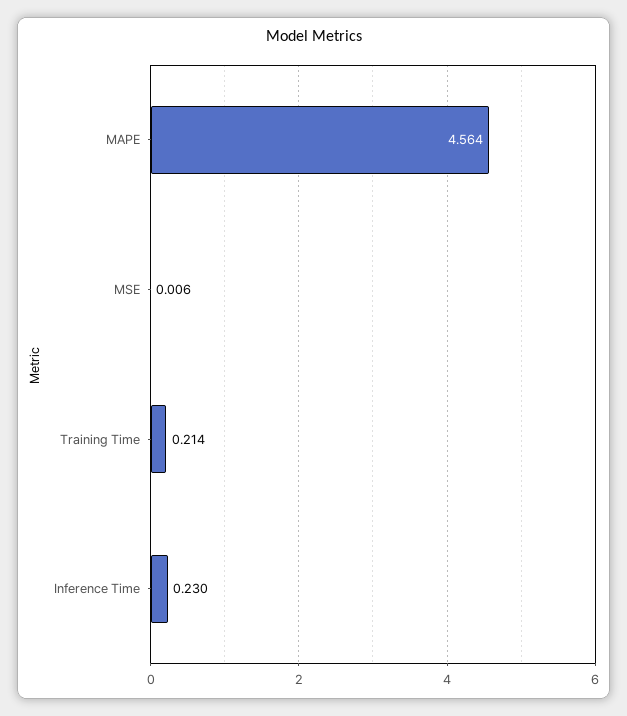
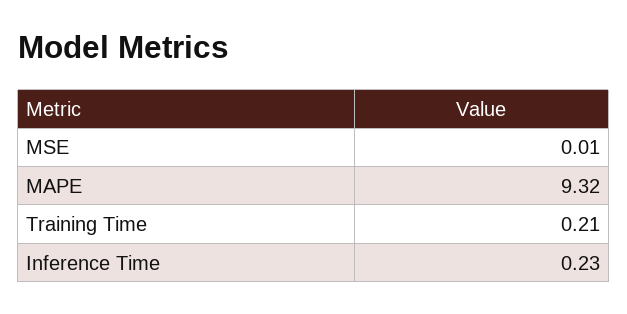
MAPE: 4.564 -> 9.32

